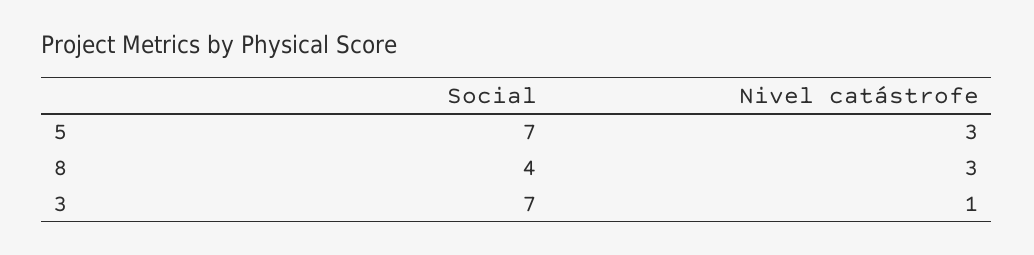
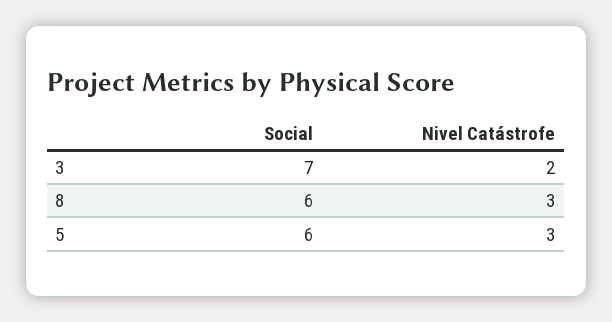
Social, 5: 7 -> 6
Social, 8: 4 -> 6
Nivel catástrofe, 3: 1 -> 2

